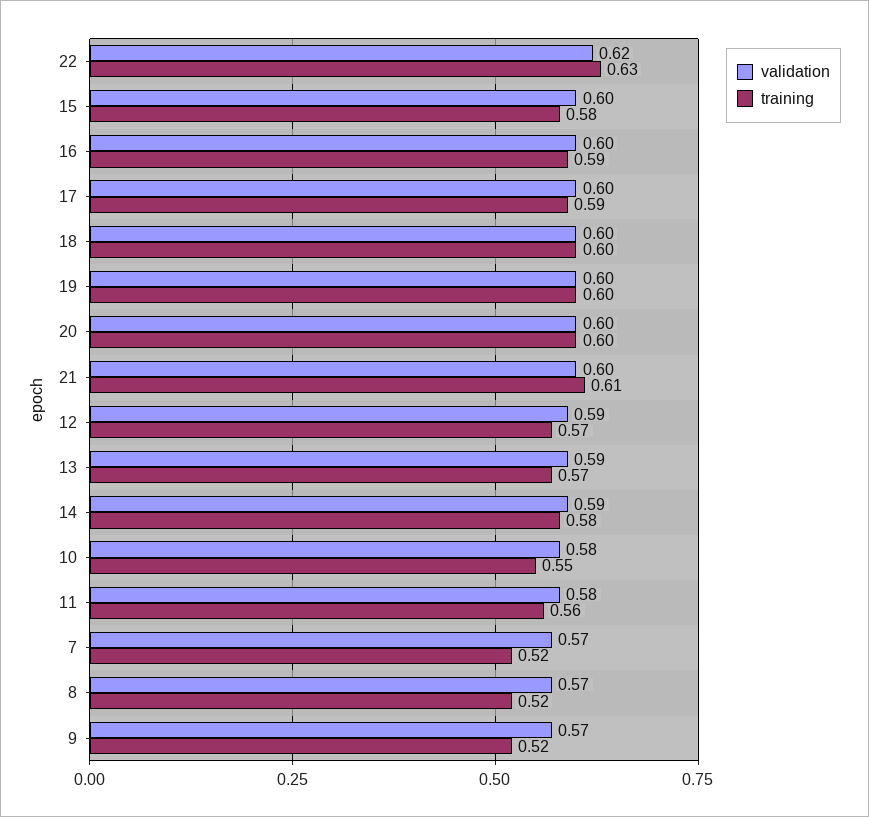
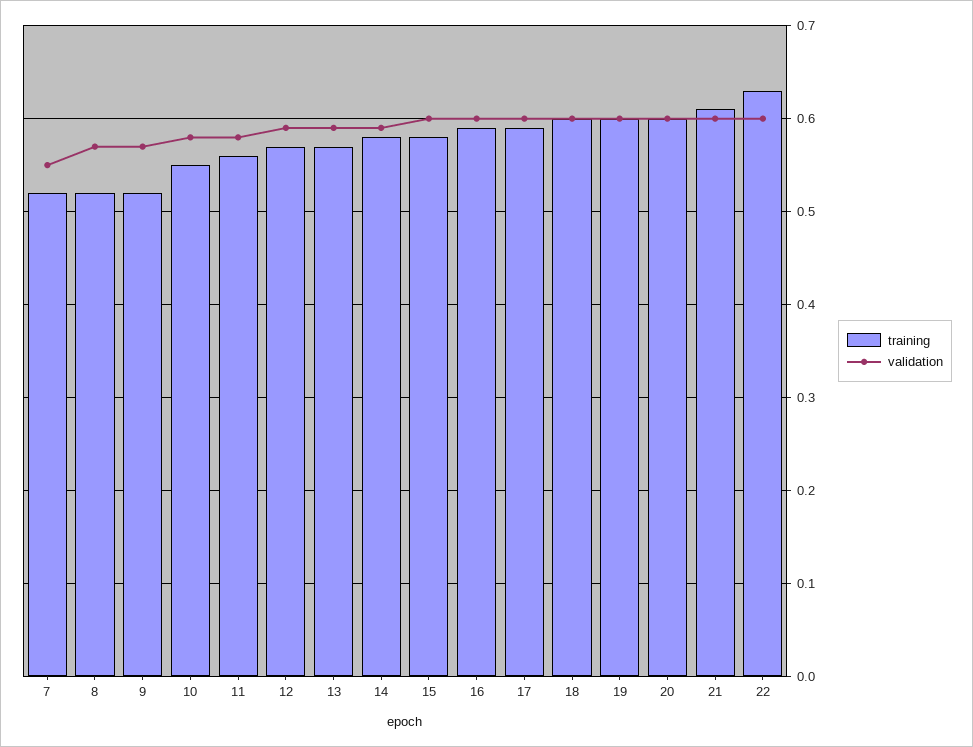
validation, 22: 0.62 -> 0.6
validation, 7: 0.57 -> 0.55

